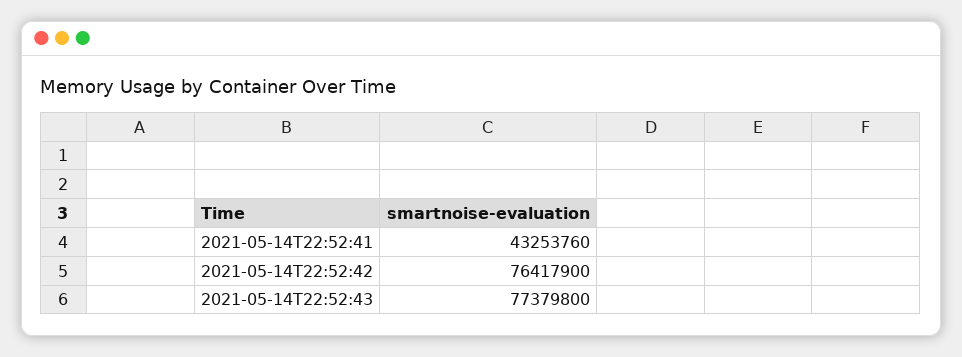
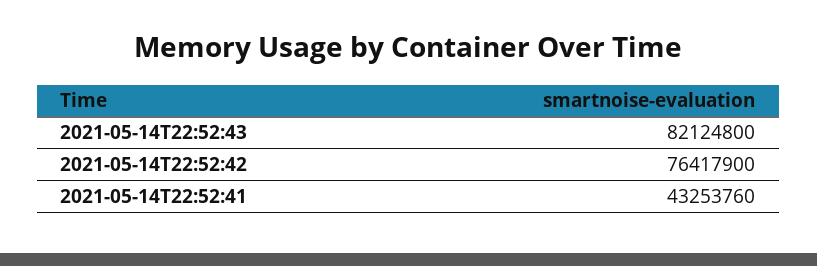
2021-05-14T22:52:43: 77379800 -> 82124800

